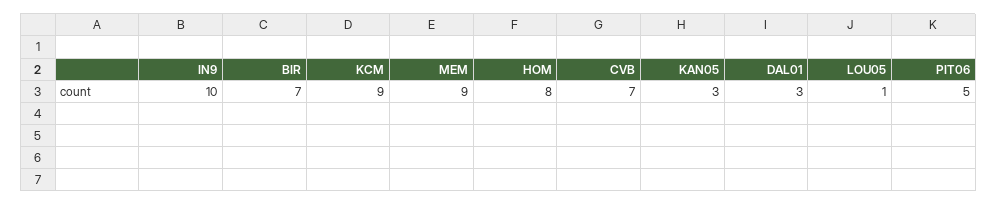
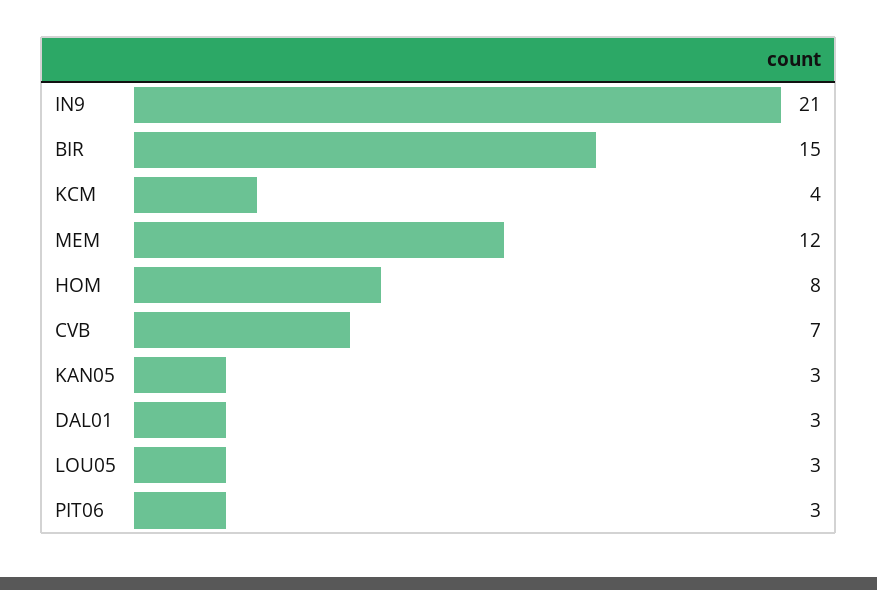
IN9: 10 -> 21
BIR: 7 -> 15
KCM: 9 -> 4
MEM: 9 -> 12
LOU05: 1 -> 3
PIT06: 5 -> 3

